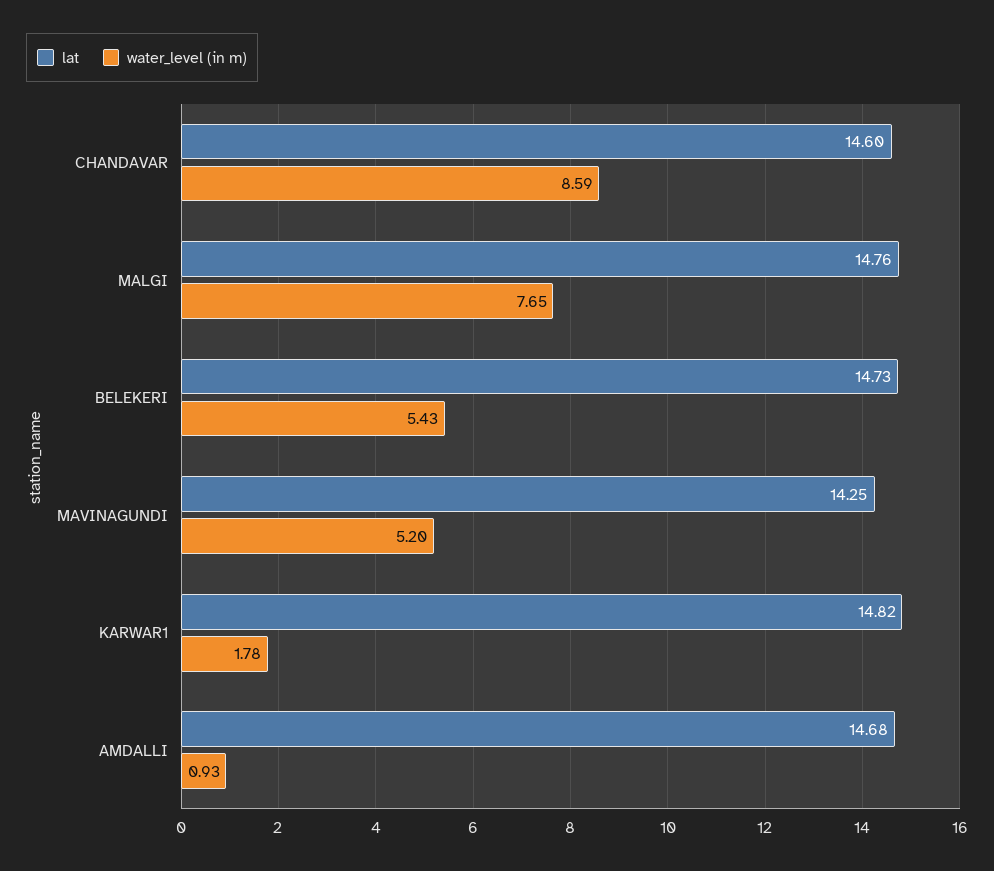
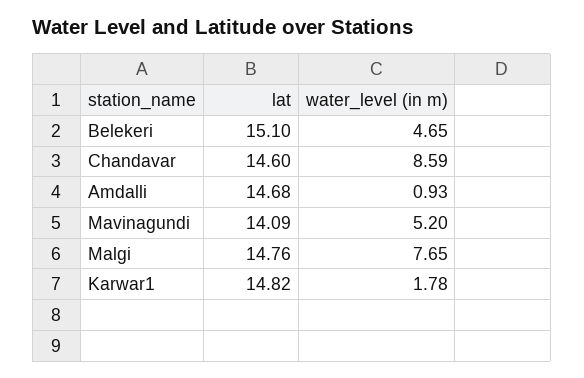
lat, BELEKERI: 14.73 -> 15.1
water_level (in m), BELEKERI: 5.43 -> 4.65
lat, MAVINAGUNDI: 14.25 -> 14.09

